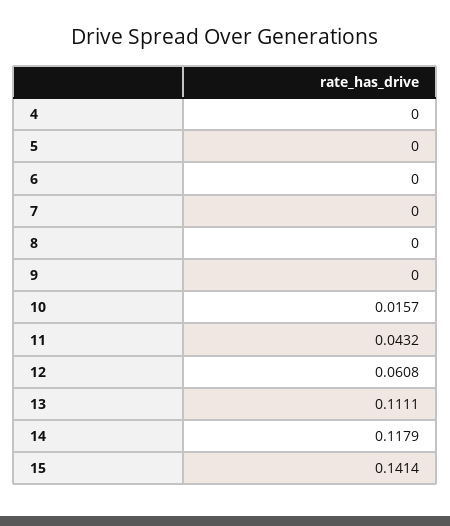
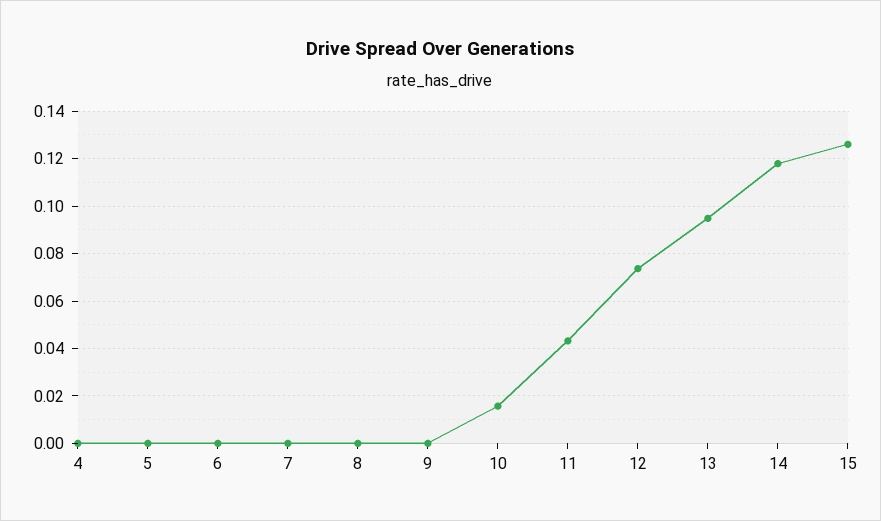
12: 0.0608 -> 0.075
13: 0.1111 -> 0.095
15: 0.1414 -> 0.125

